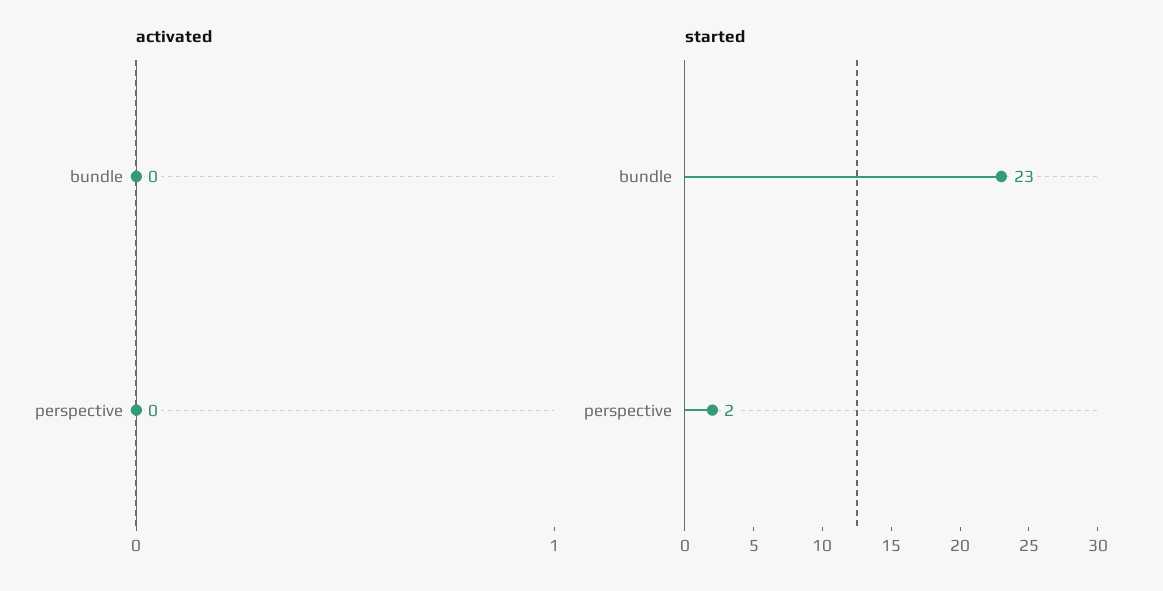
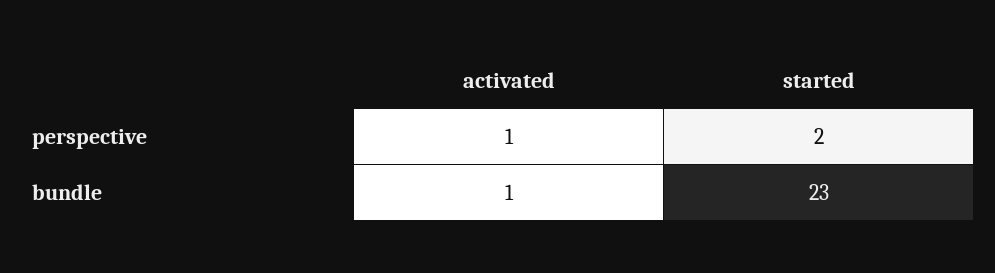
activated, bundle: 0 -> 1
activated, perspective: 0 -> 1

